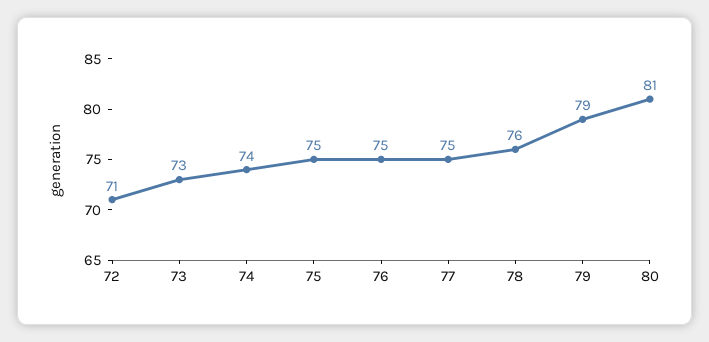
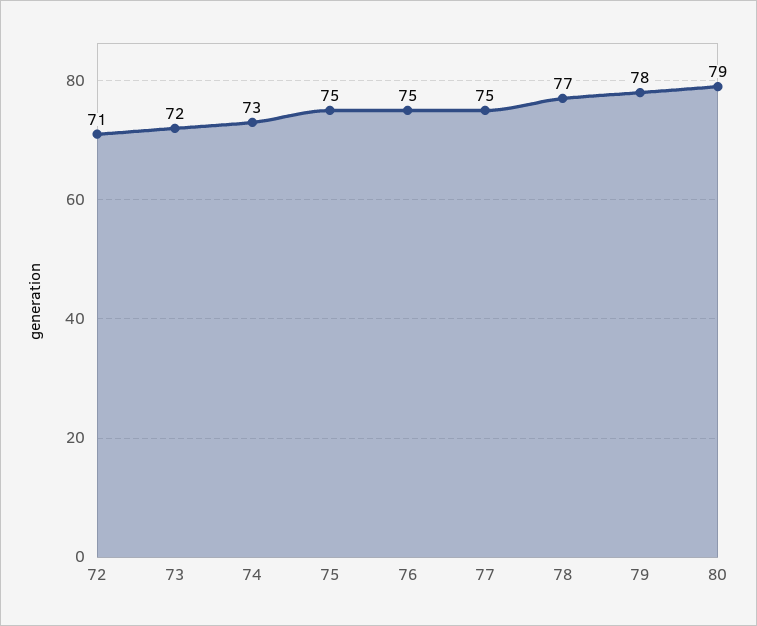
73: 73 -> 72
74: 74 -> 73
78: 76 -> 77
79: 79 -> 78
80: 81 -> 79

